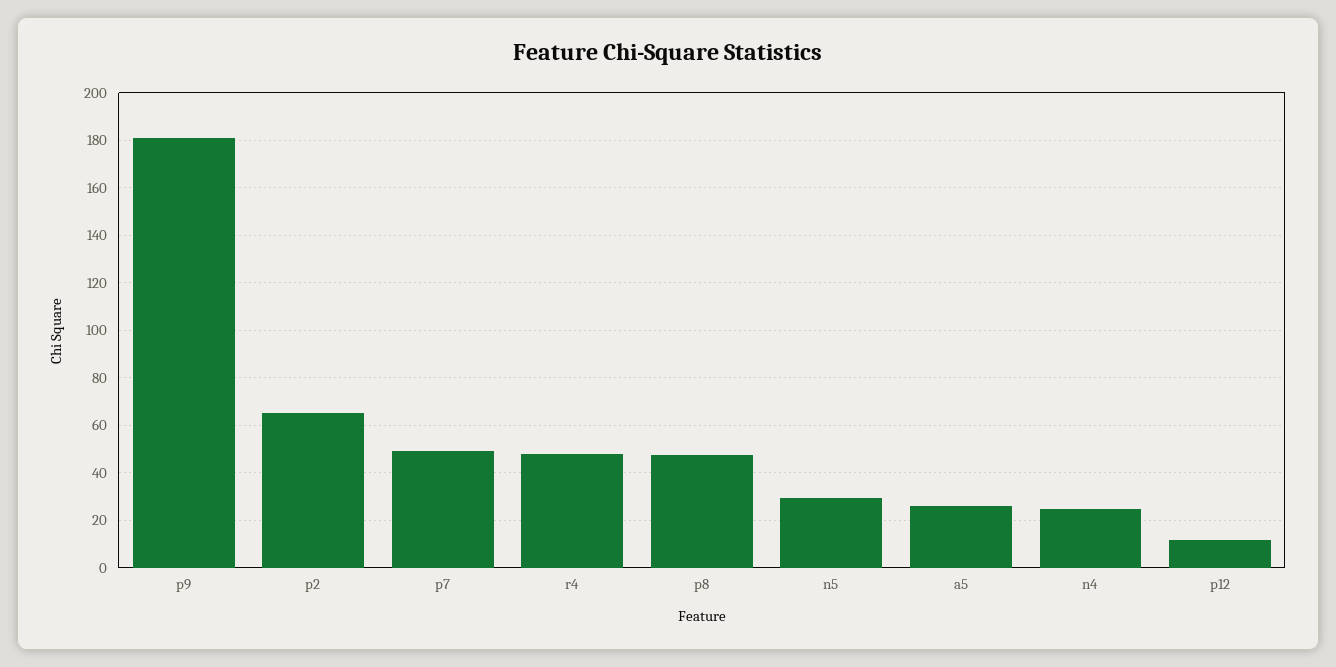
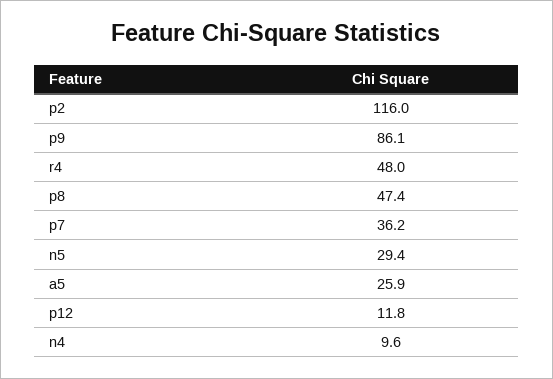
p9: 180 -> 86.1
p2: 65 -> 116
p7: 50 -> 36.2
n4: 25 -> 9.6

